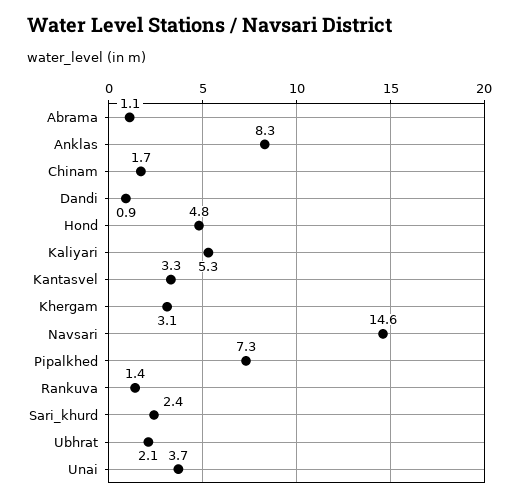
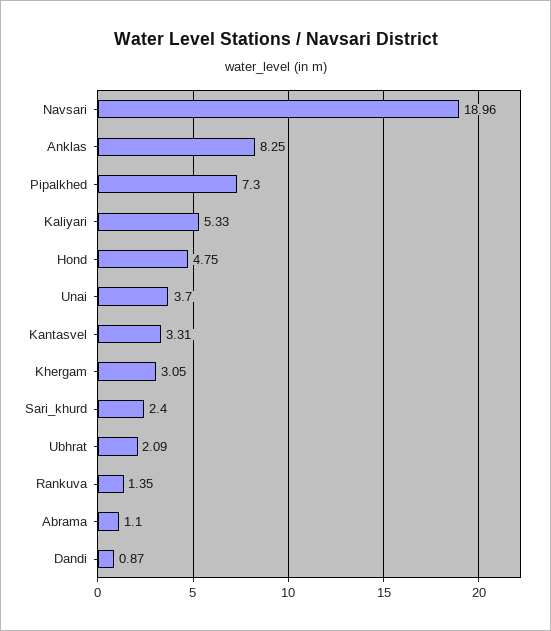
Chinam: 1.7 -> none
Navsari: 14.6 -> 18.96

